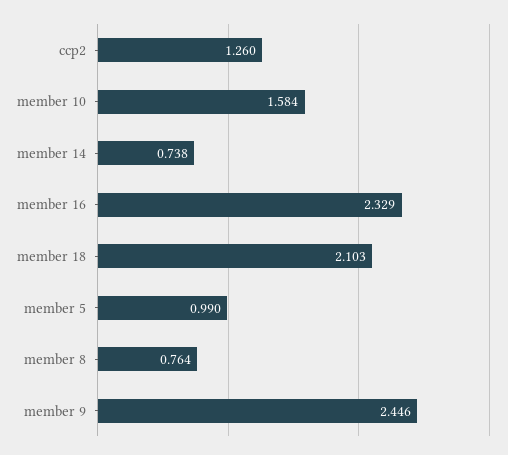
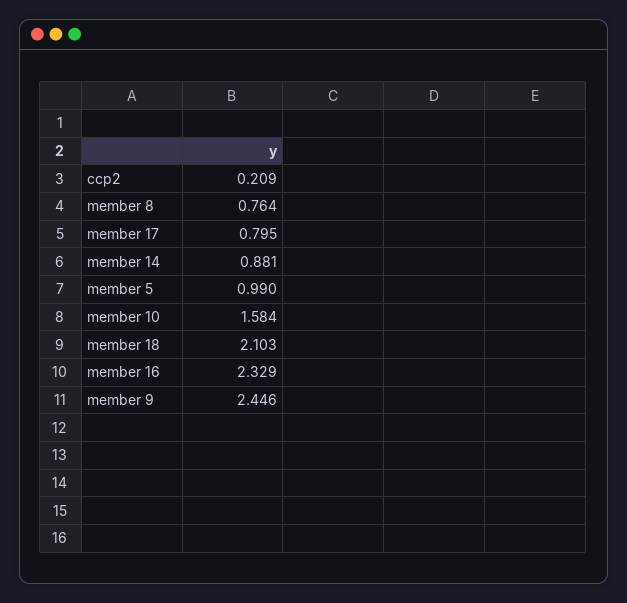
ccp2: 1.26 -> 0.209
member 14: 0.738 -> 0.881
member 17: none -> 0.795

